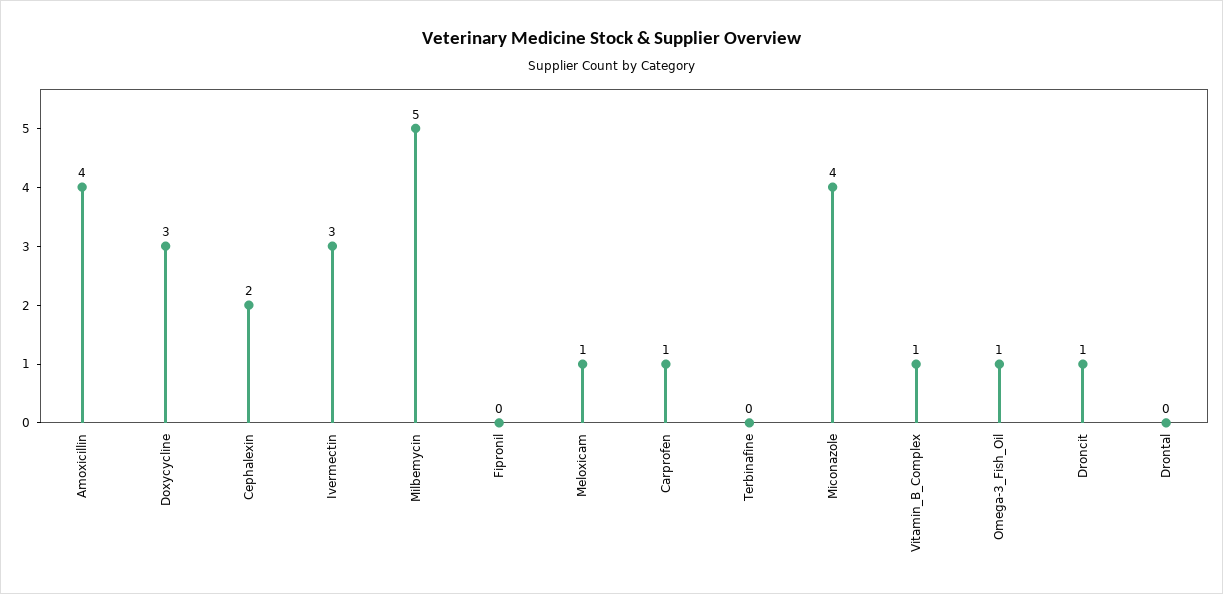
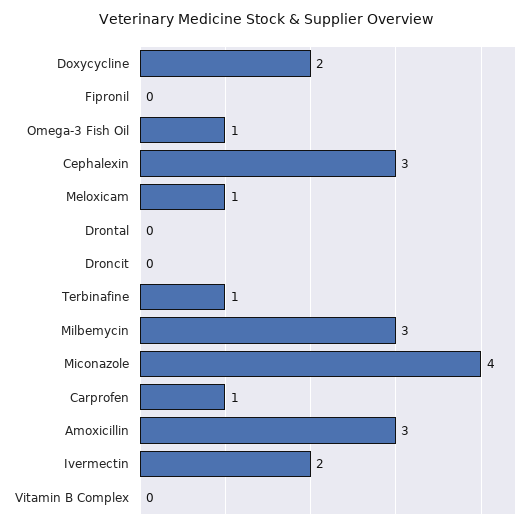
Amoxicillin: 4 -> 3
Doxycycline: 3 -> 2
Cephalexin: 2 -> 3
Ivermectin: 3 -> 2
Milbemycin: 5 -> 3
Terbinafine: 0 -> 1
Vitamin_B_Complex: 1 -> 0
Droncit: 1 -> 0

